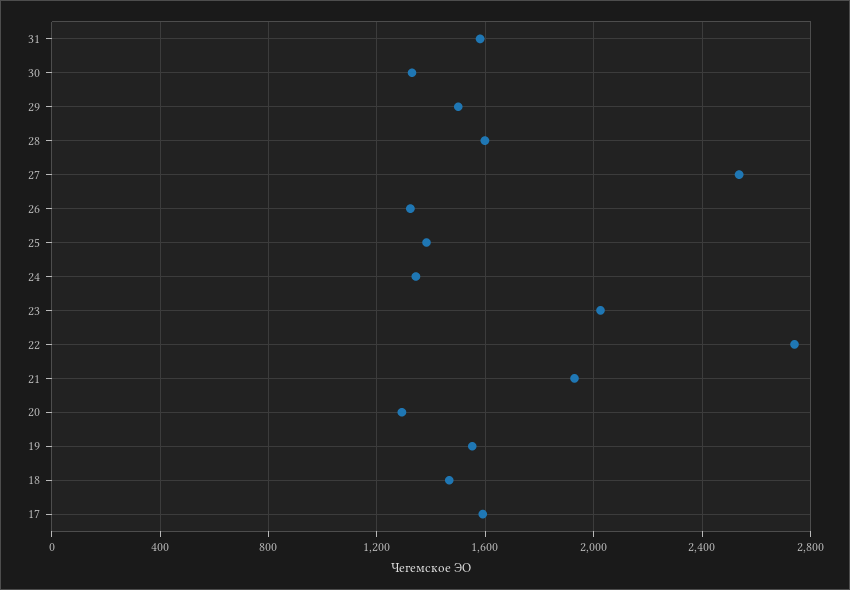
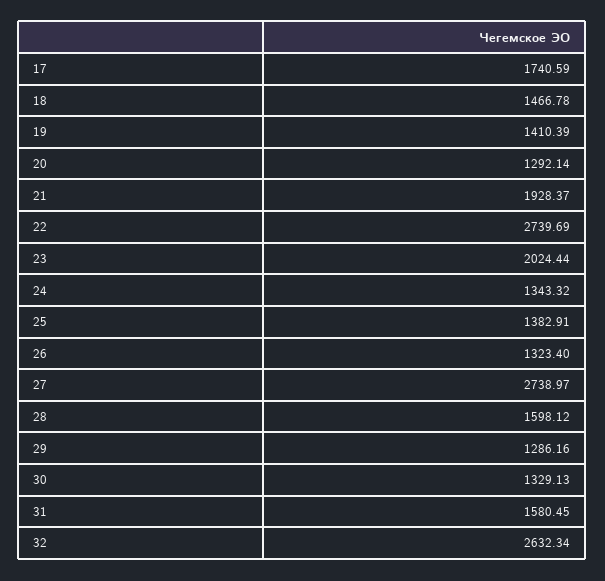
29: 1500 -> 1286.16
27: 2550 -> 2738.97
19: 1550 -> 1410.39
17: 1600 -> 1740.59
32: none -> 2632.34

